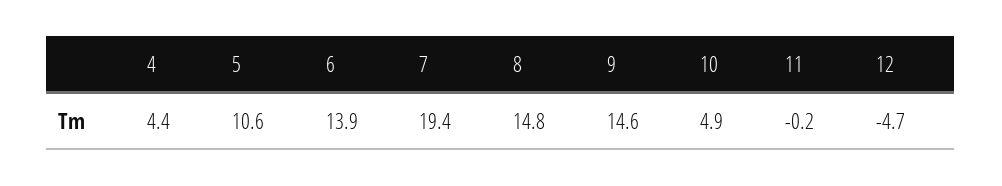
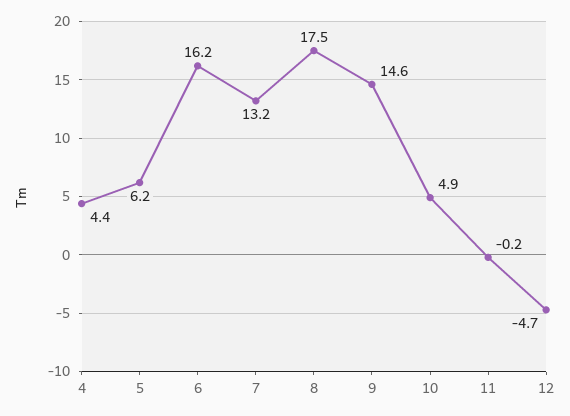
5: 10.6 -> 6.2
6: 13.9 -> 16.2
7: 19.4 -> 13.2
8: 14.8 -> 17.5

